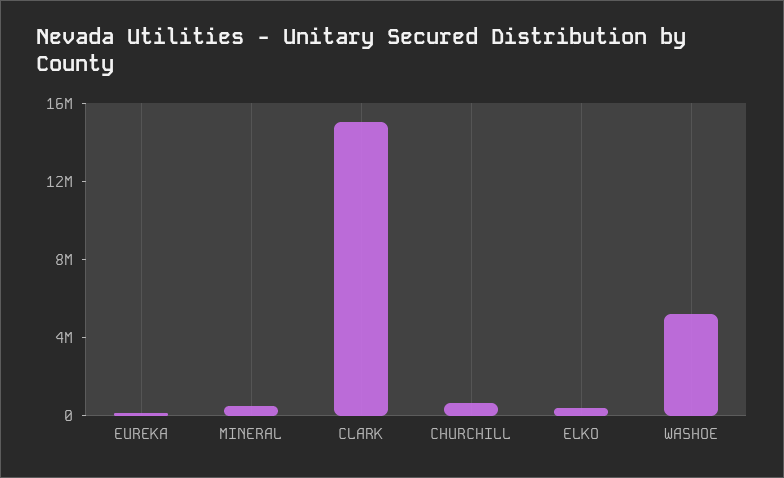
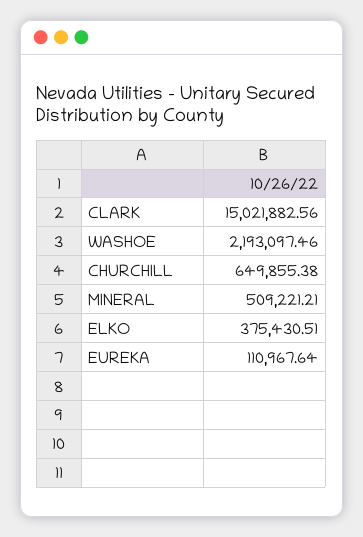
WASHOE: 5000000 -> 2193097.46

